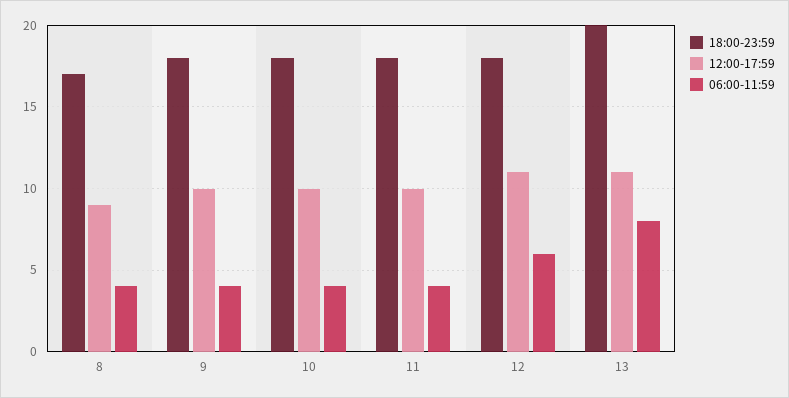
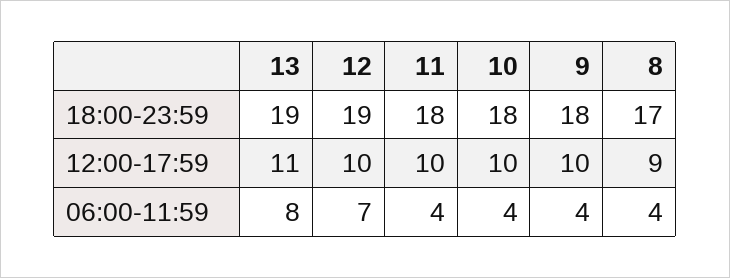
18:00-23:59, 12: 18 -> 19
12:00-17:59, 12: 11 -> 10
06:00-11:59, 12: 6 -> 7
18:00-23:59, 13: 20 -> 19

